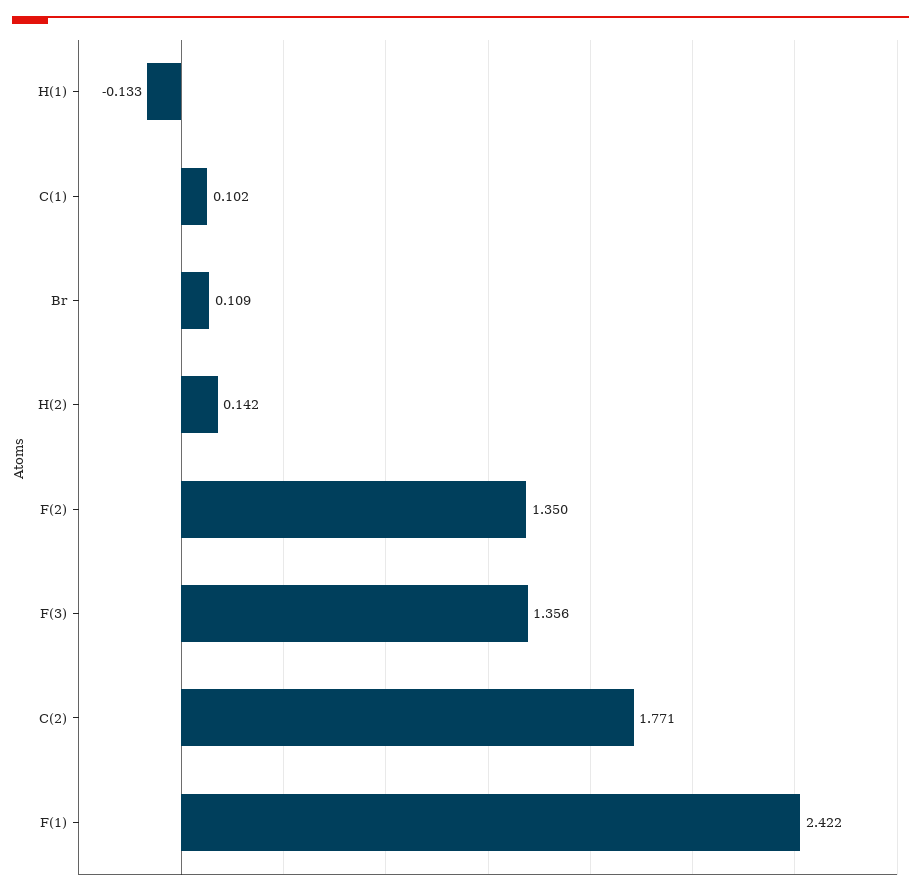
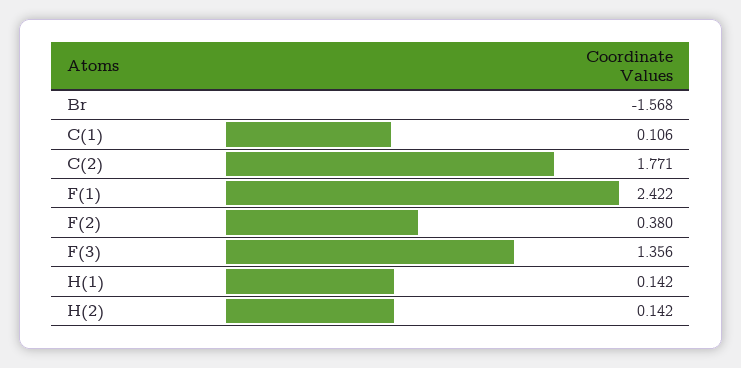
H(1): -0.133 -> 0.142
C(1): 0.102 -> 0.106
Br: 0.109 -> -1.568
F(2): 1.35 -> 0.38

